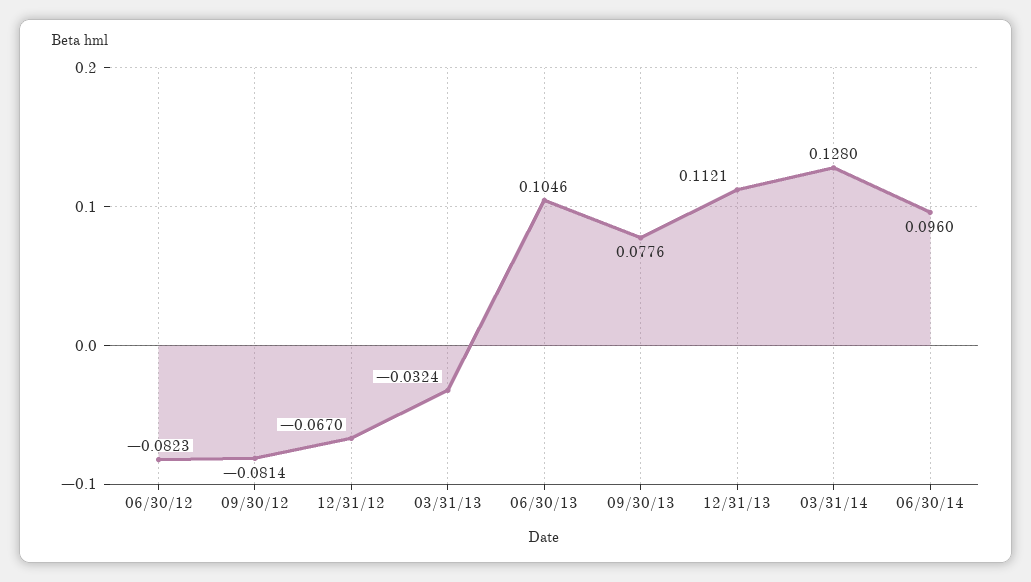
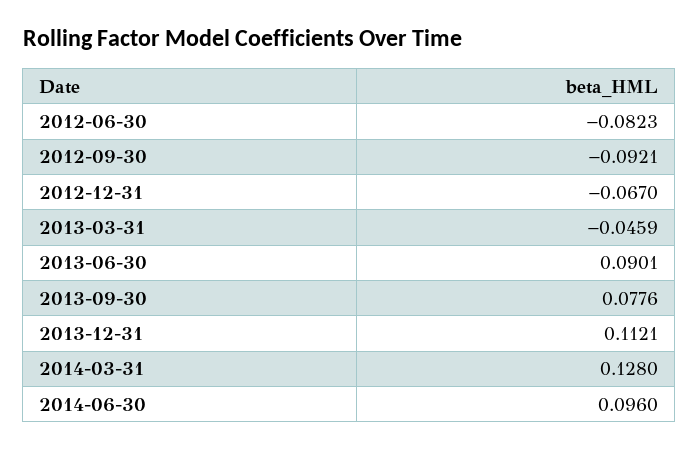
09/30/12: -0.0814 -> -0.0921
03/31/13: -0.0324 -> -0.0459
06/30/13: 0.1046 -> 0.0901

